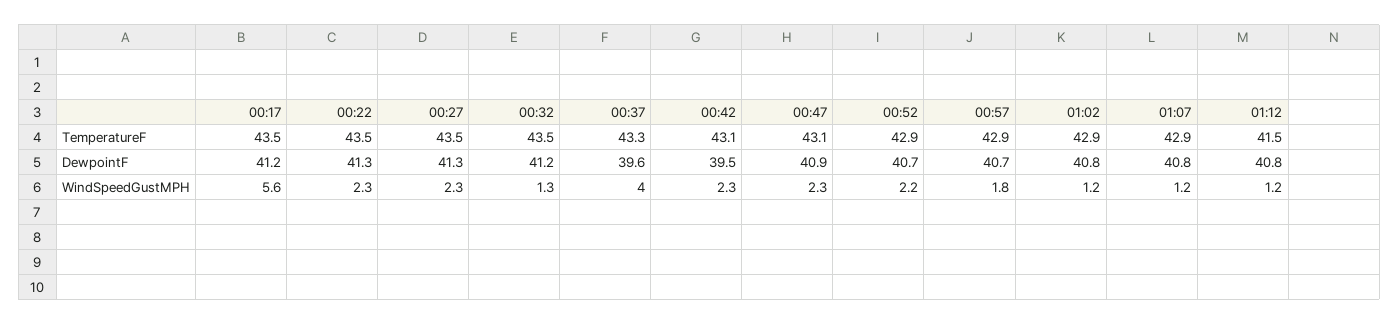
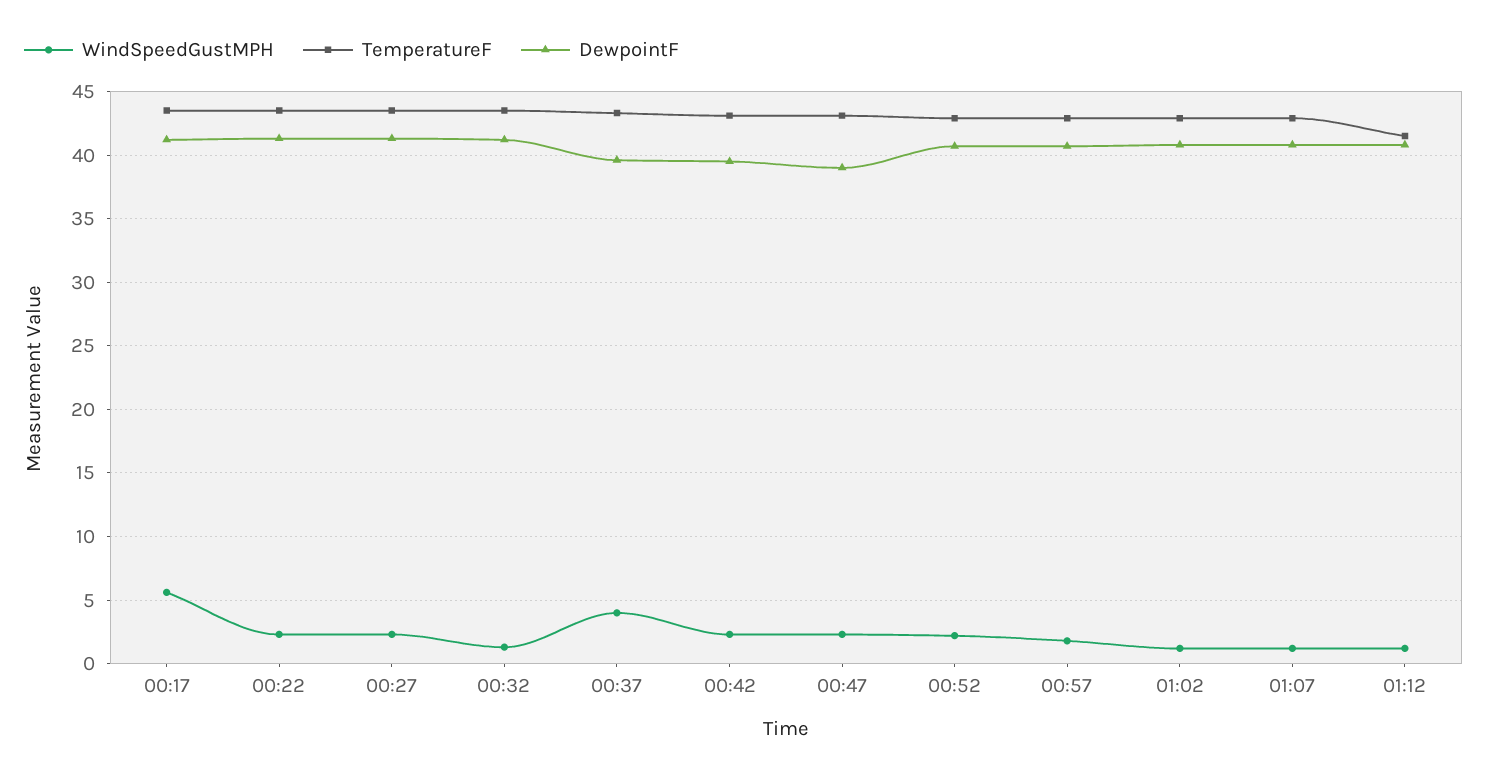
DewpointF, 00:47: 40.9 -> 39

